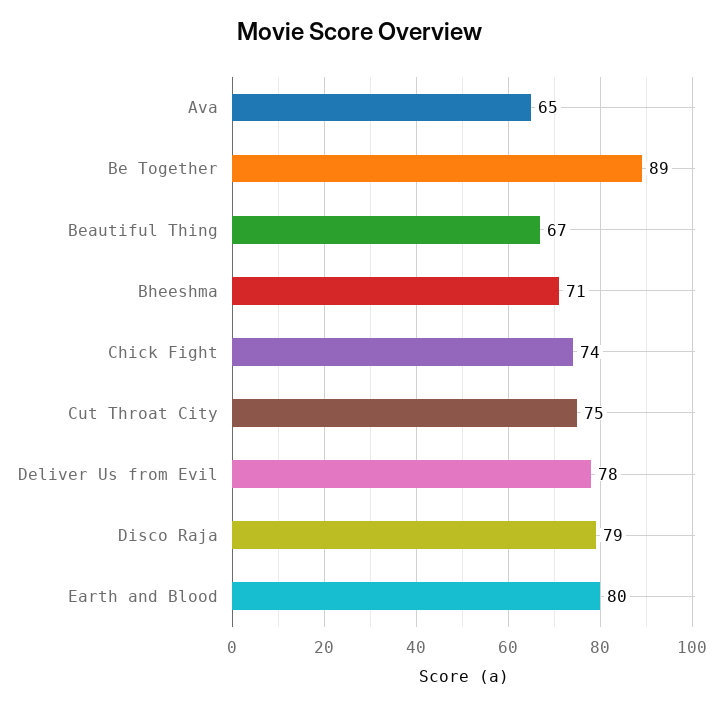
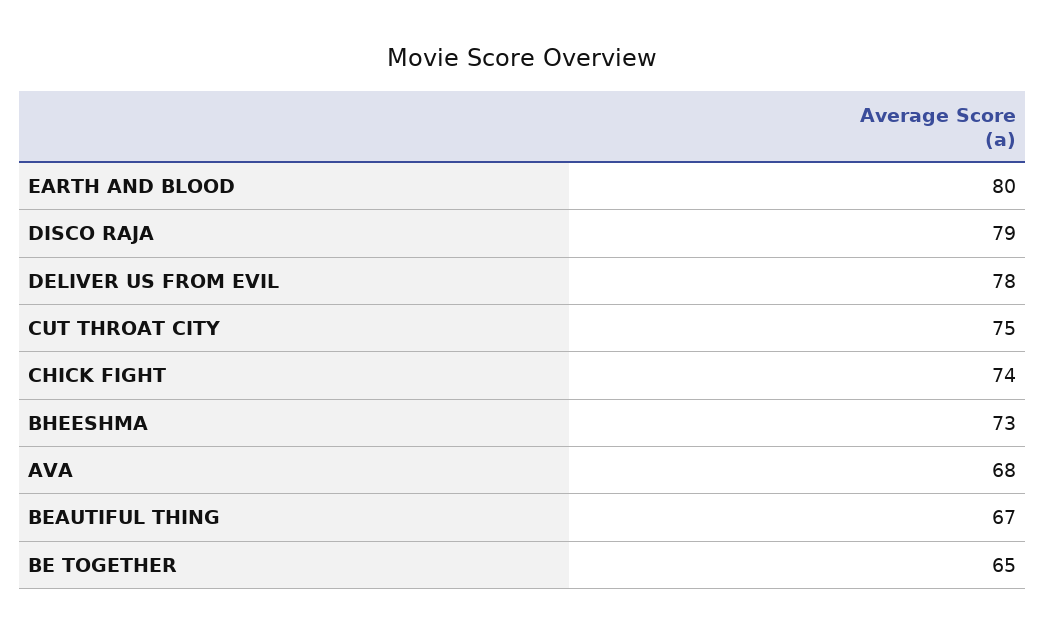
Ava: 65 -> 68
Be Together: 89 -> 65
Bheeshma: 71 -> 73

